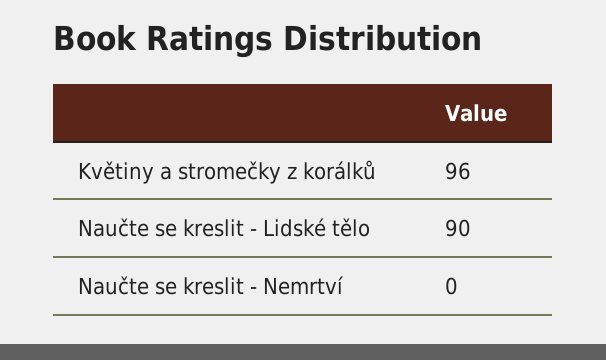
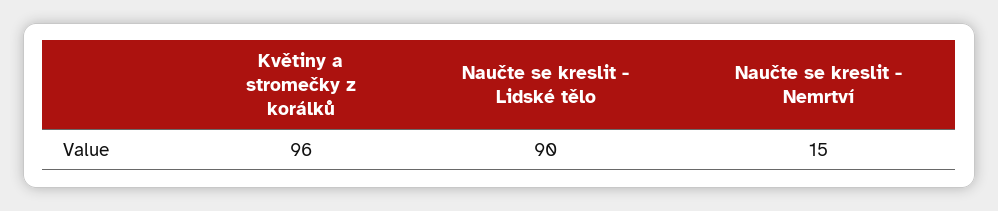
Naučte se kreslit - Nemrtví: 0 -> 15

